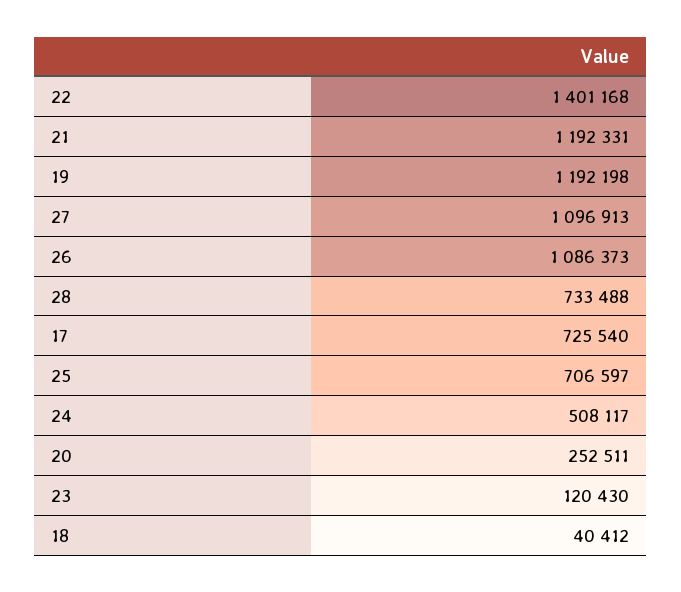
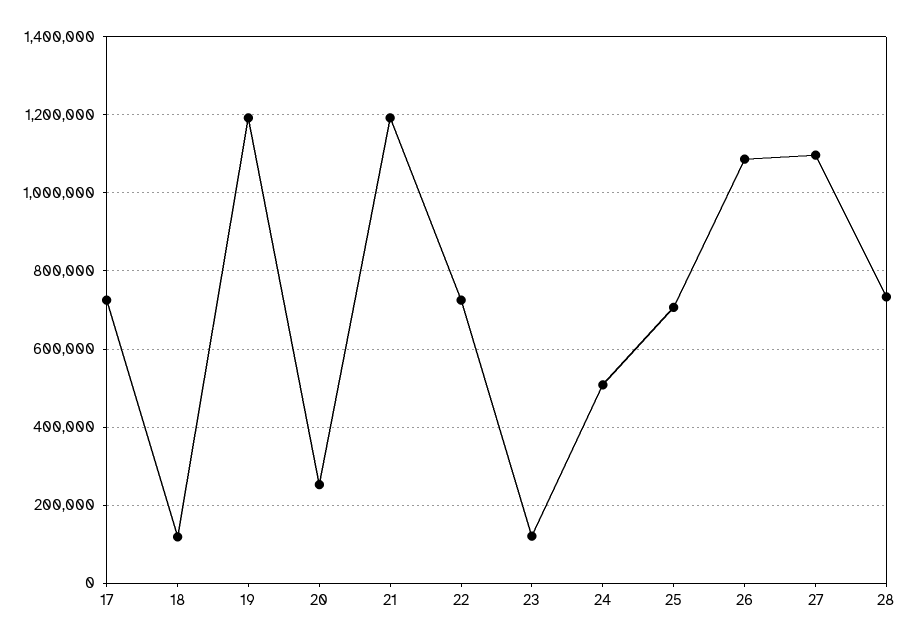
22: 1401168 -> 720000
18: 40412 -> 120000

